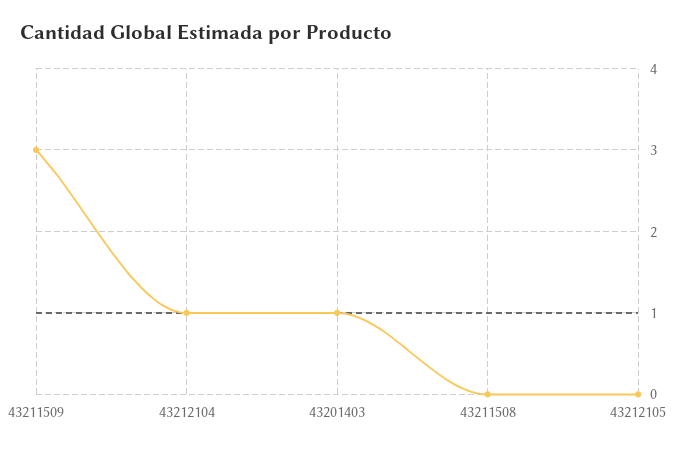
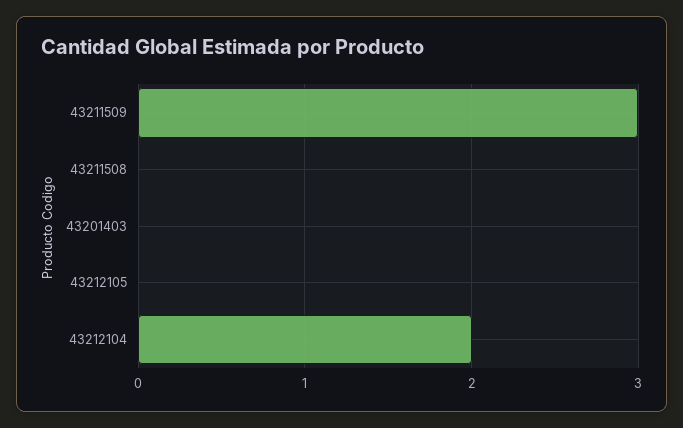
43212104: 1 -> 2
43201403: 1 -> 0

